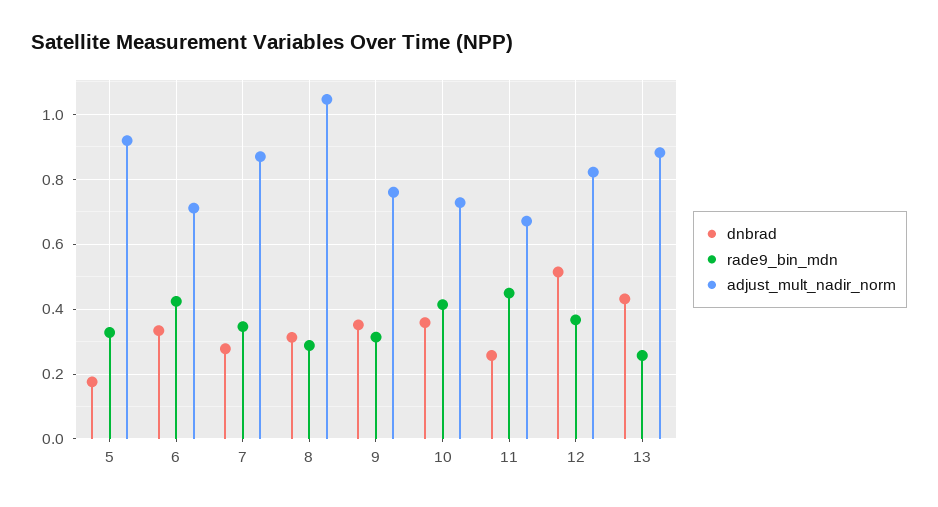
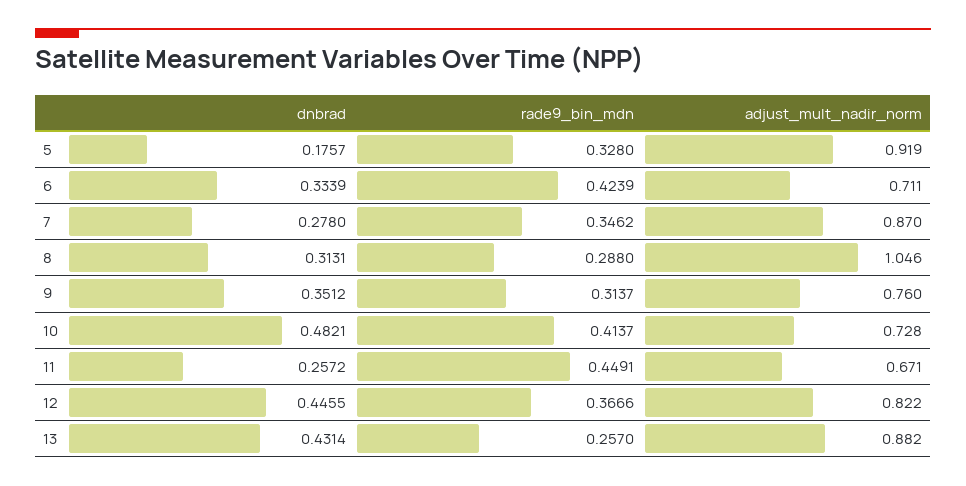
dnbrad, 10: 0.36 -> 0.4821
dnbrad, 12: 0.52 -> 0.4455

